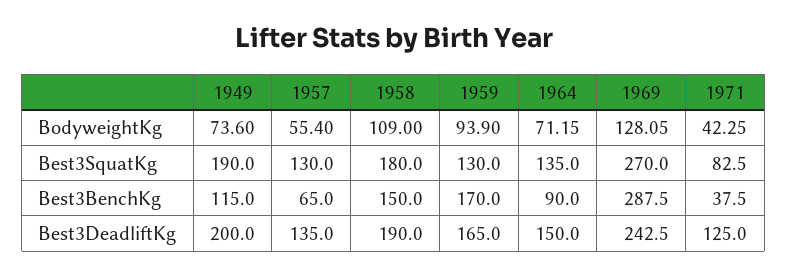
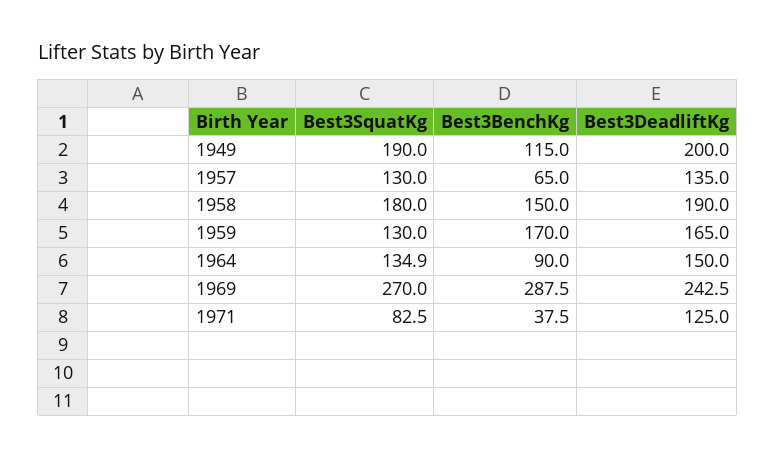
1949, BodyweightKg: 73.6 -> none
1957, BodyweightKg: 55.4 -> none
1958, BodyweightKg: 109 -> none
1959, BodyweightKg: 93.9 -> none
1964, BodyweightKg: 71.15 -> none
1969, BodyweightKg: 128.05 -> none
1971, BodyweightKg: 42.25 -> none
1964, Best3SquatKg: 135 -> 134.9

